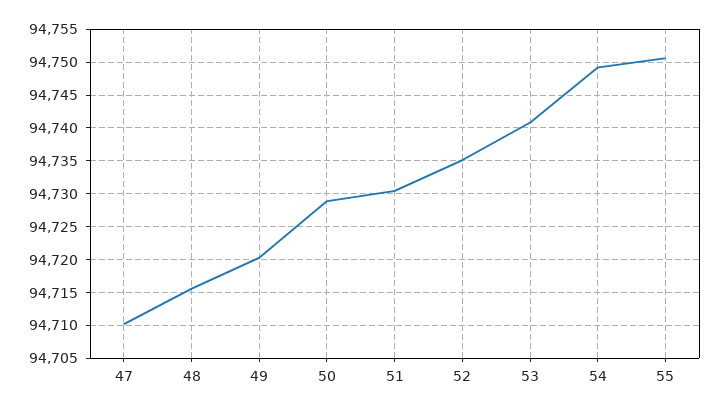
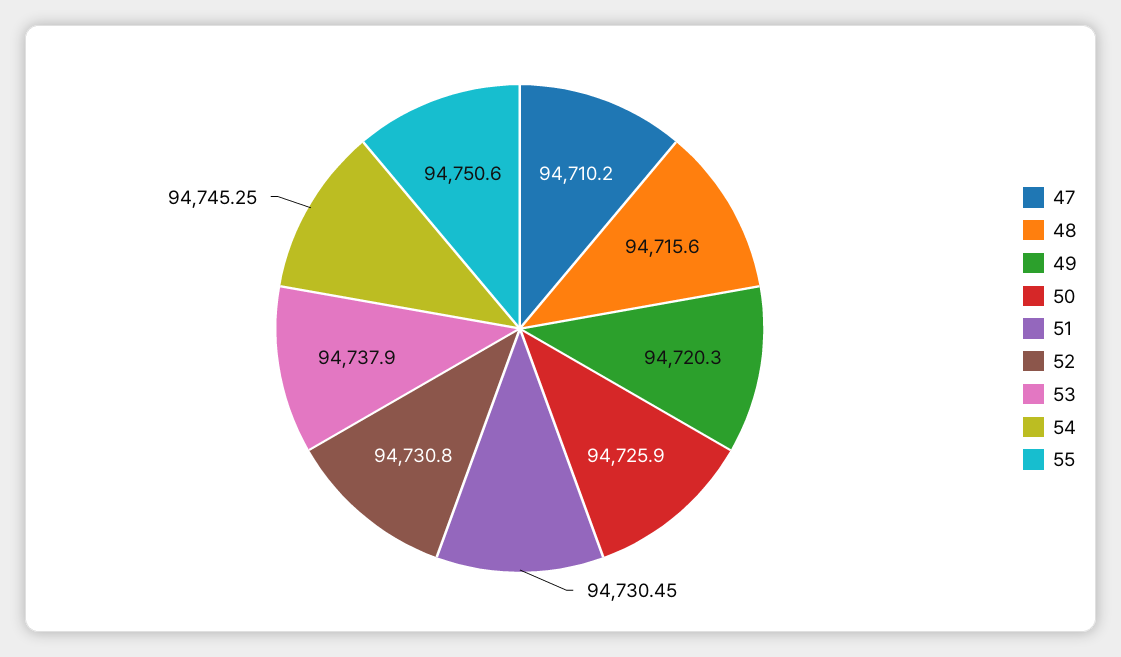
50: 94729 -> 94725.9
52: 94735 -> 94730.8
53: 94741 -> 94737.9
54: 94749 -> 94745.25

